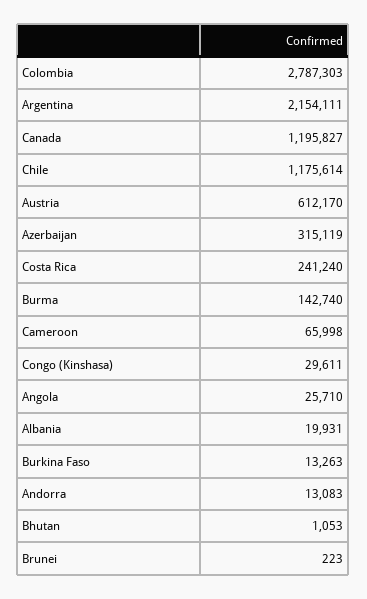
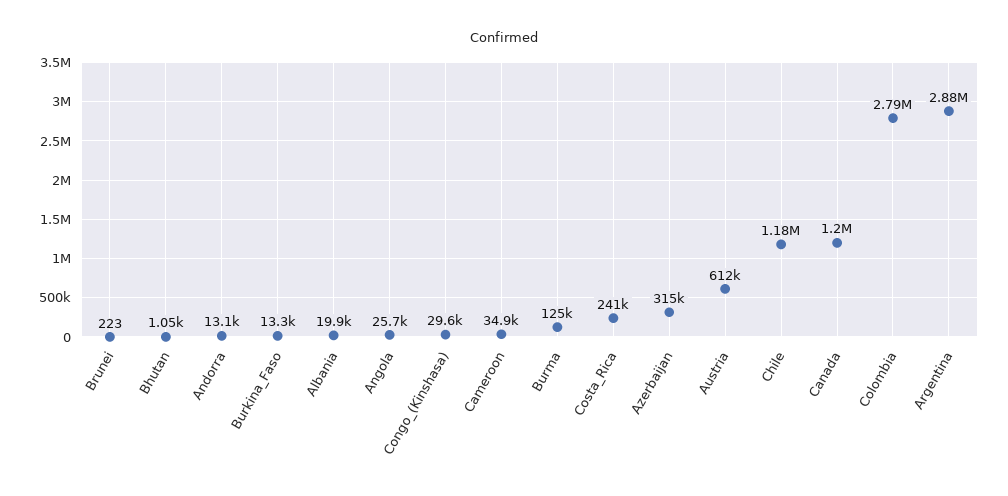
Argentina: 2154111 -> 2880000
Burma: 142740 -> 125000
Cameroon: 65998 -> 34900

